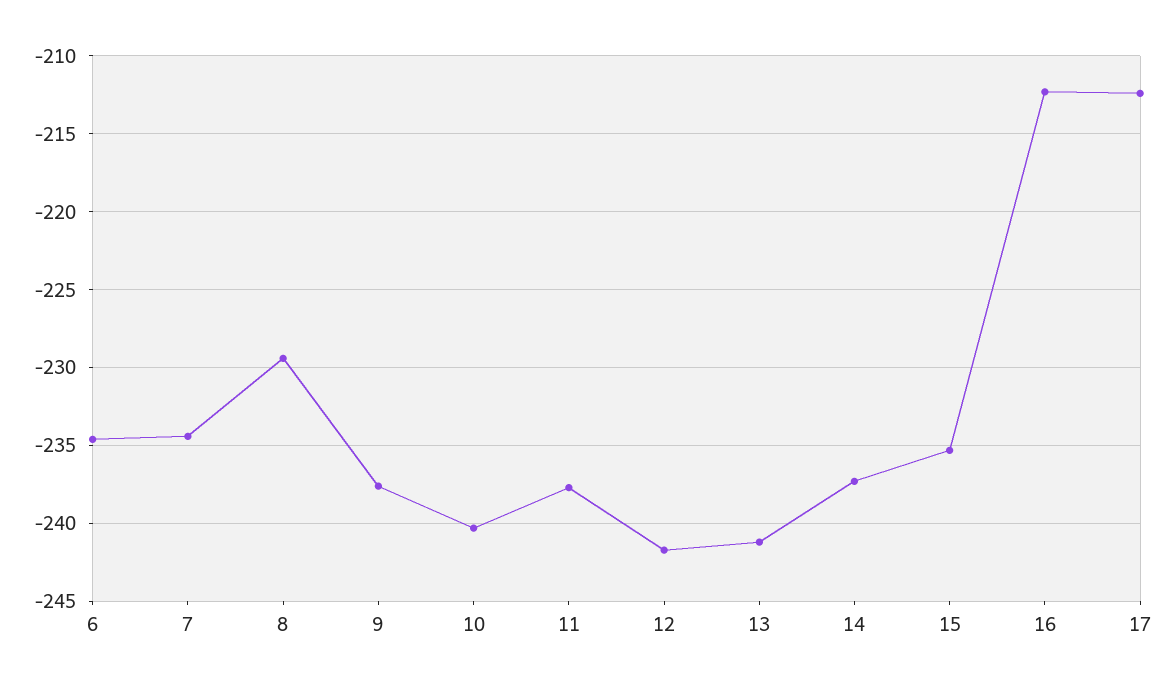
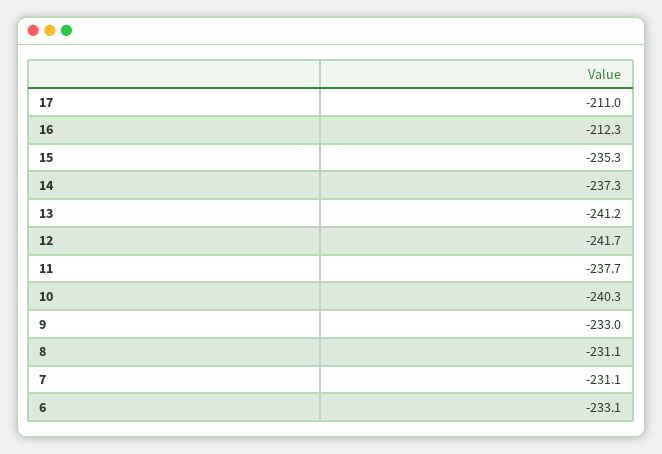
6: -234.5 -> -233.1
7: -234.5 -> -231.1
8: -229.5 -> -231.1
9: -237.5 -> -233
17: -212.5 -> -211

